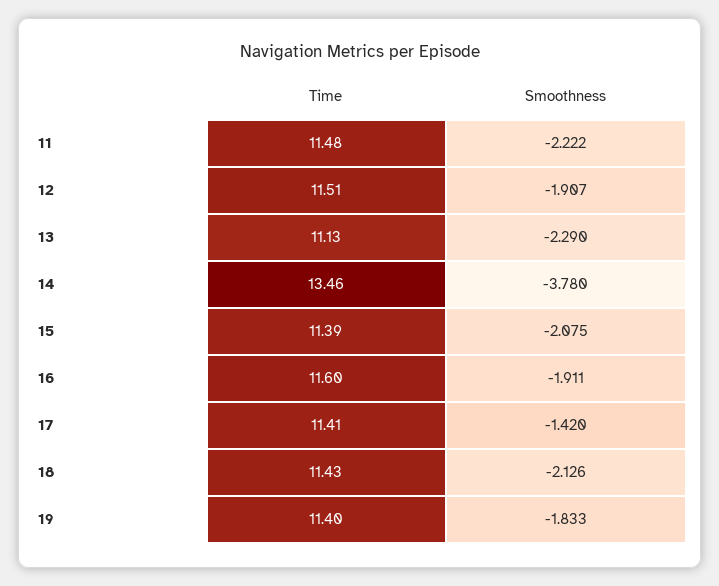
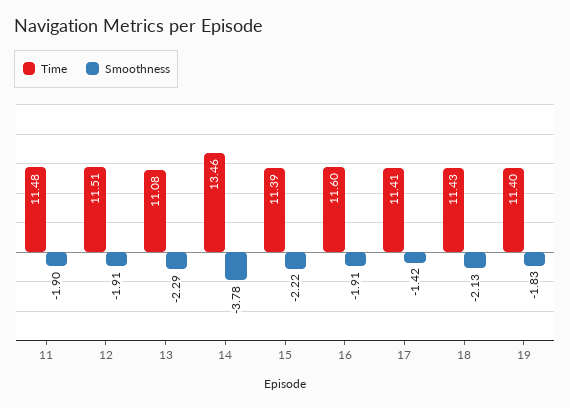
Smoothness, 11: -2.222 -> -1.9
Time, 13: 11.13 -> 11.08
Smoothness, 15: -2.075 -> -2.22

